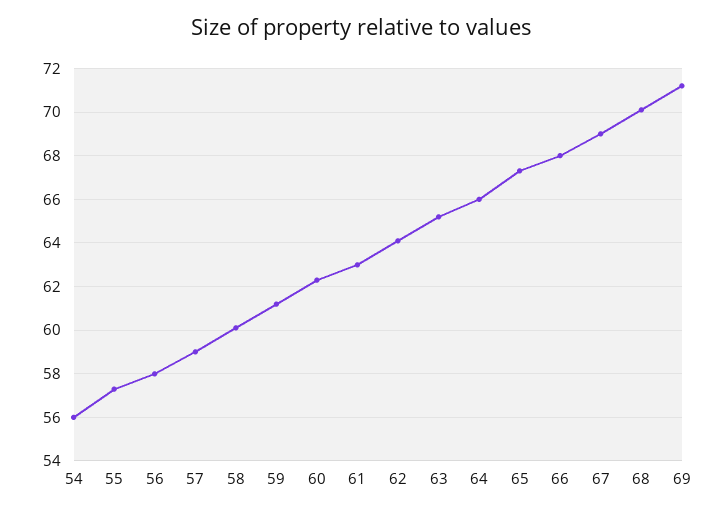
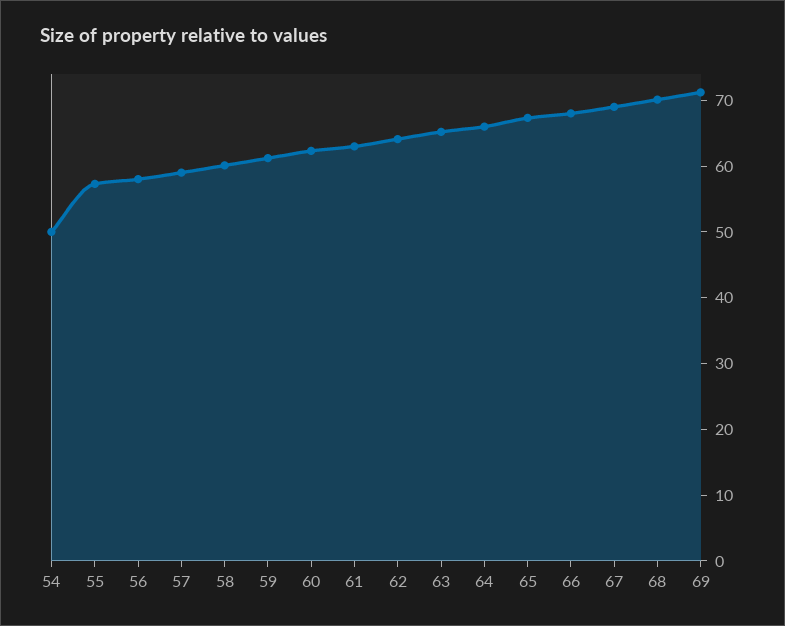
54: 56 -> 50

